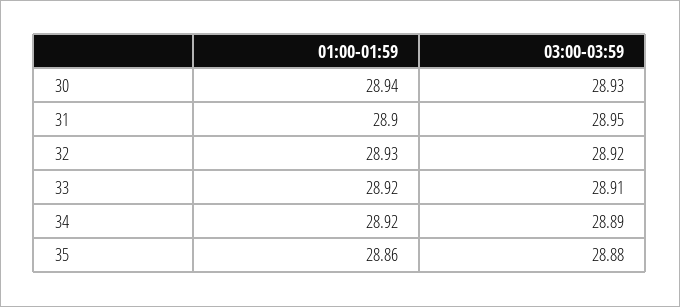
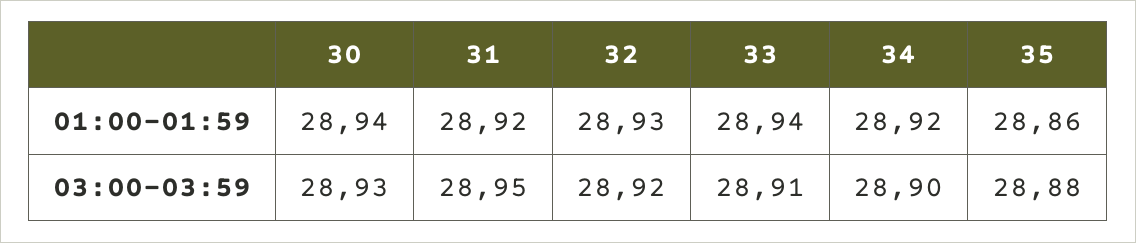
01:00-01:59, 31: 28.9 -> 28.92
01:00-01:59, 33: 28.92 -> 28.94
03:00-03:59, 34: 28.89 -> 28.9

